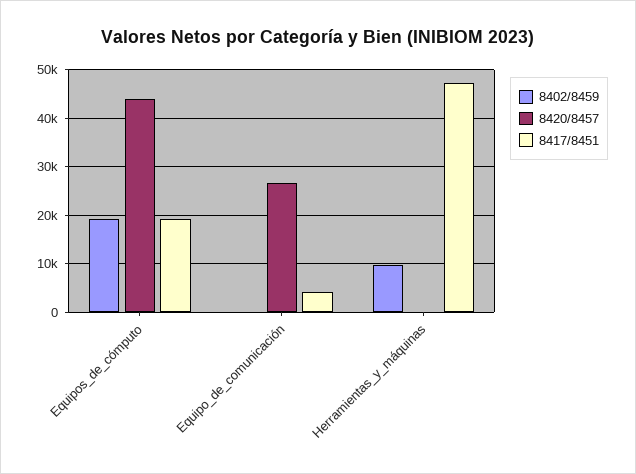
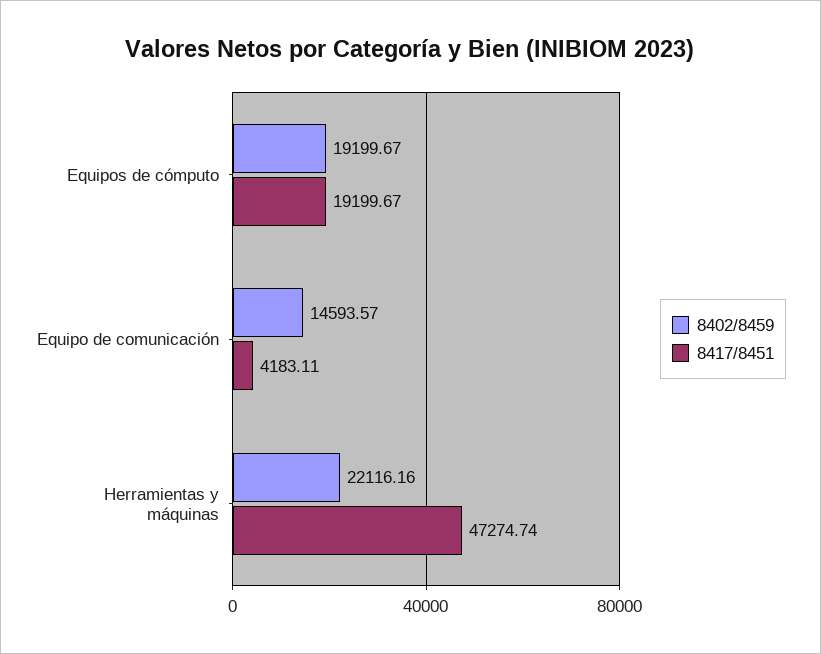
8420/8457, Equipos_de_cómputo: 44000 -> none
8402/8459, Equipo_de_comunicación: 0 -> 14593.57
8420/8457, Equipo_de_comunicación: 26000 -> none
8402/8459, Herramientas_y_máquinas: 10000 -> 22116.16
8420/8457, Herramientas_y_máquinas: 0 -> none

